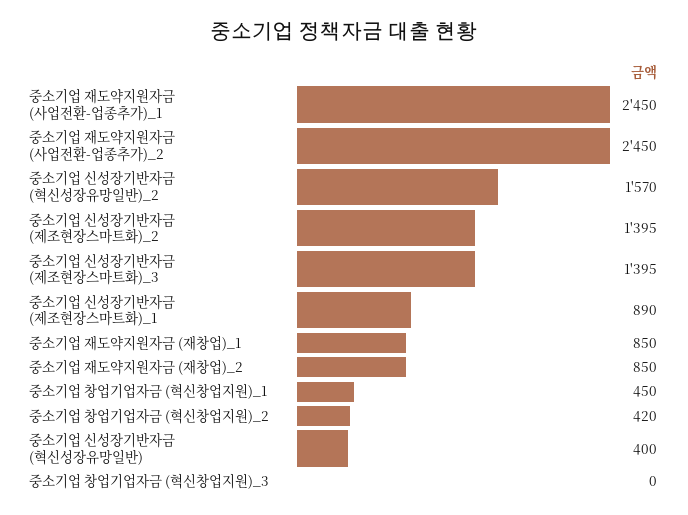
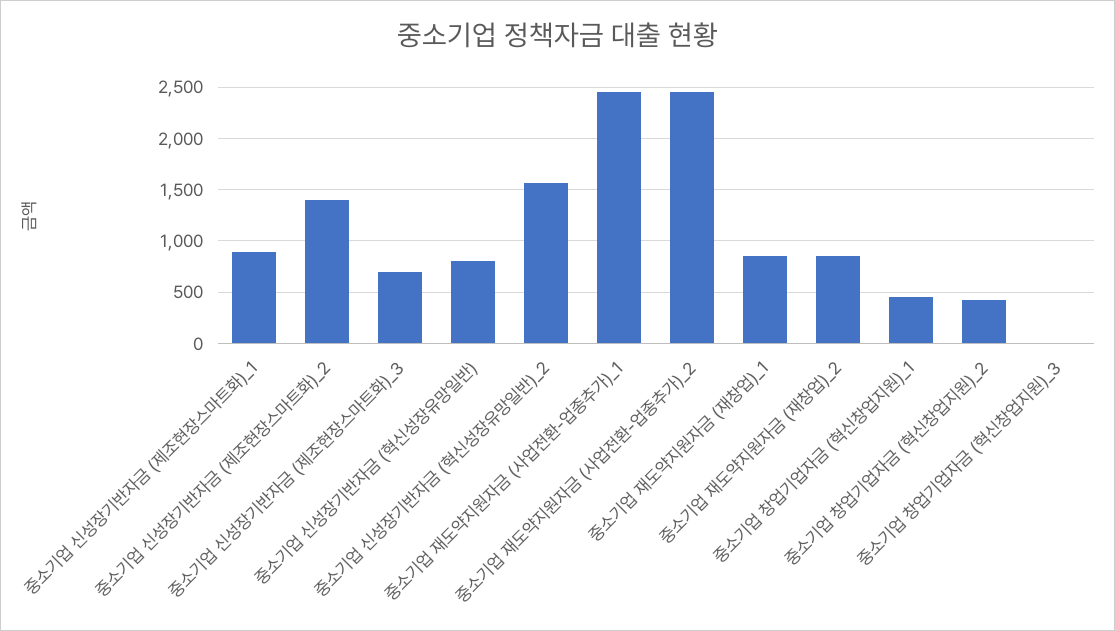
중소기업 신성장기반자금 (제조현장스마트화)_3: 1395 -> 700
중소기업 신성장기반자금 (혁신성장유망일반): 400 -> 800

